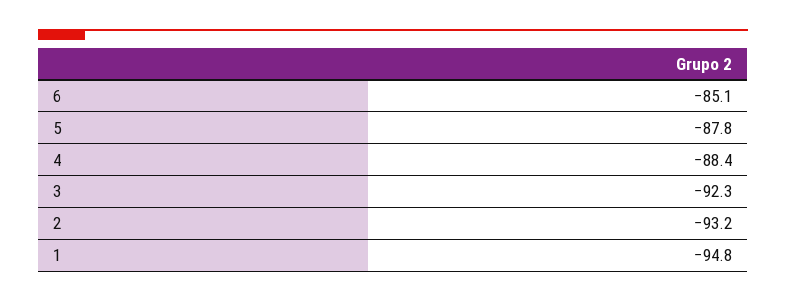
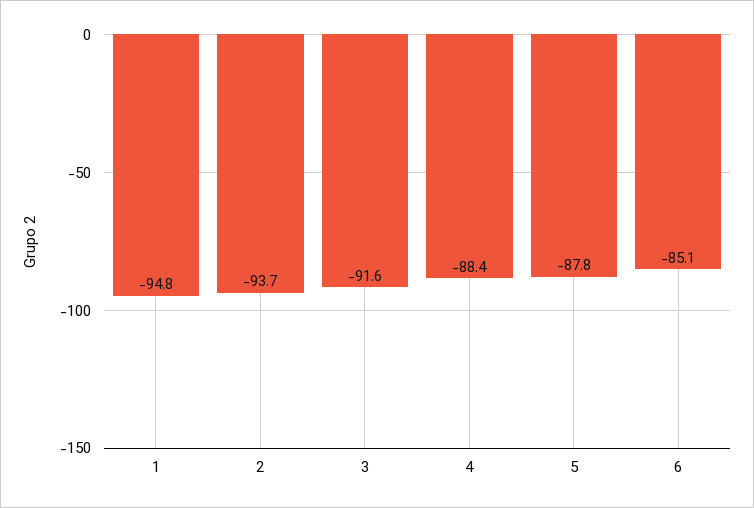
3: -92.3 -> -91.6
2: -93.2 -> -93.7

